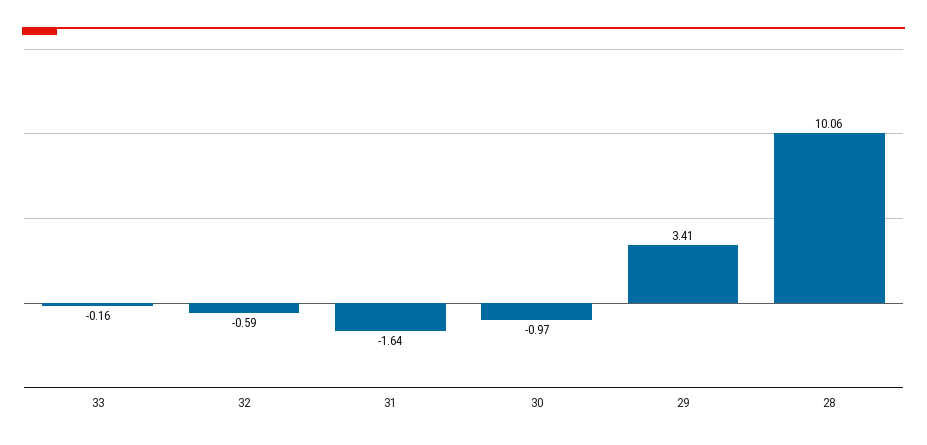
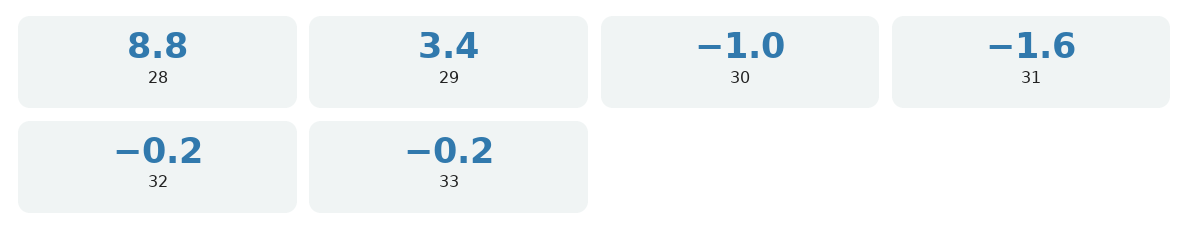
32: -0.59 -> -0.2
28: 10.06 -> 8.8

